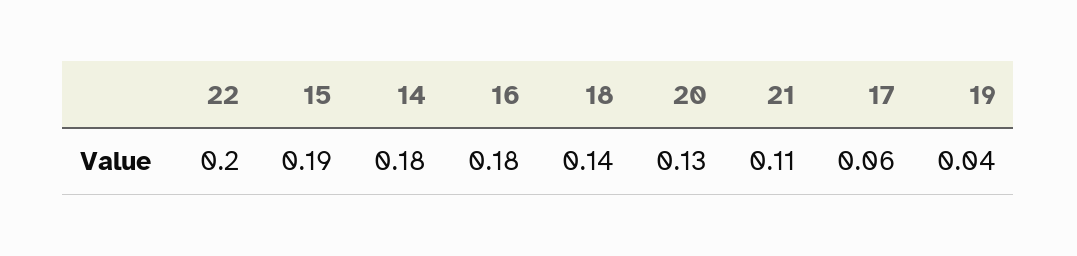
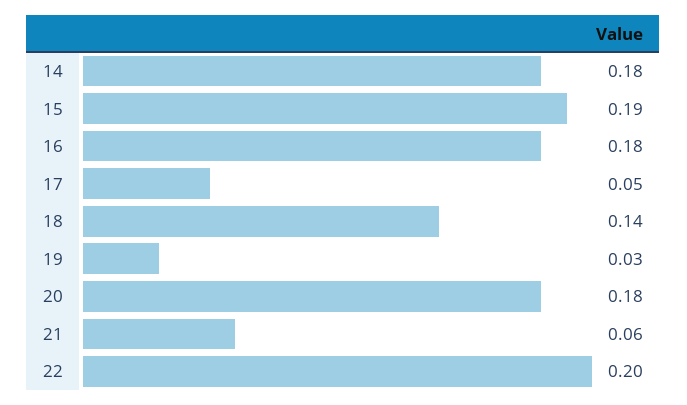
20: 0.13 -> 0.18
21: 0.11 -> 0.06
17: 0.06 -> 0.05
19: 0.04 -> 0.03

